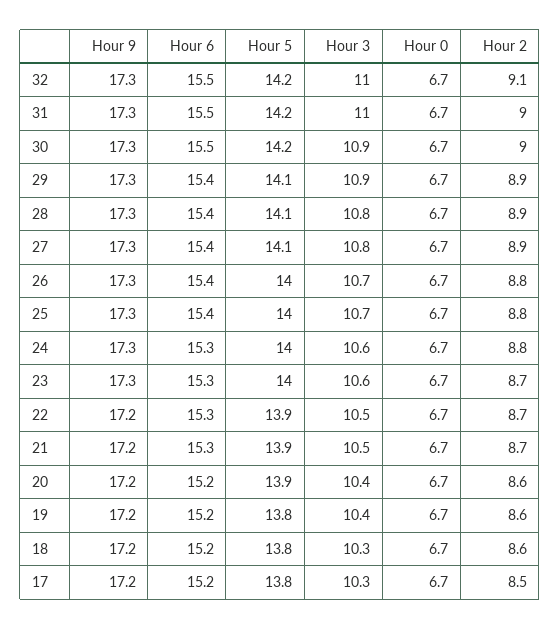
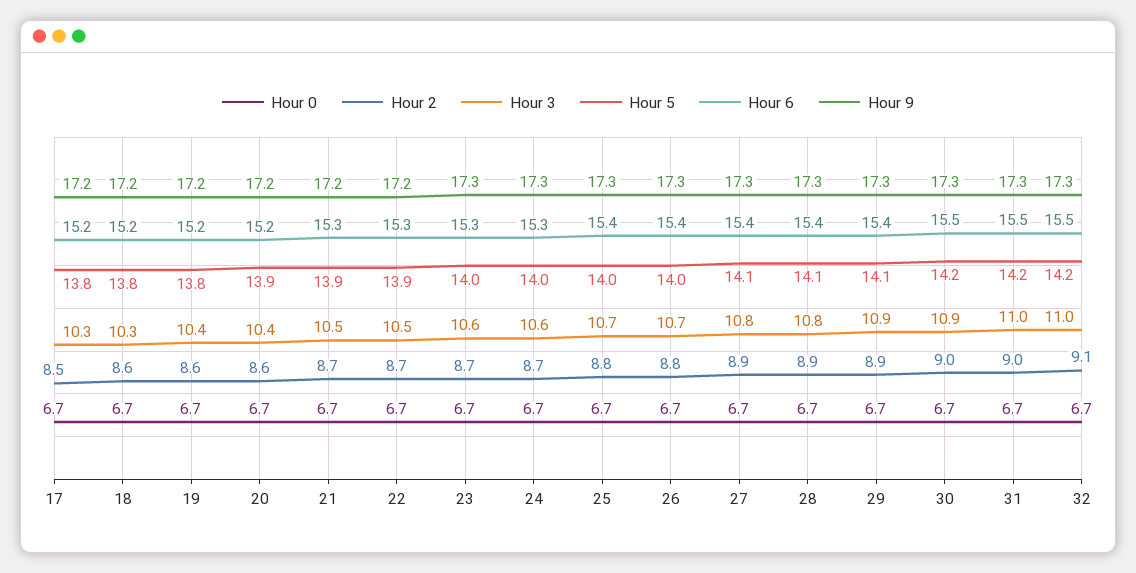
Hour 2, 24: 8.8 -> 8.7

